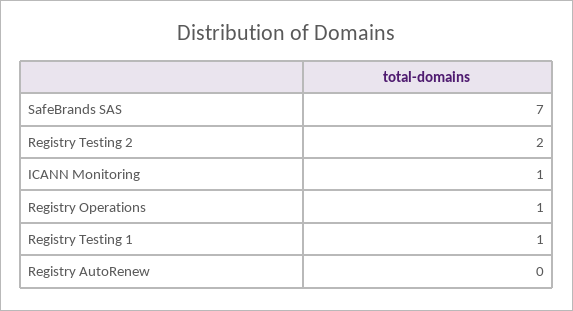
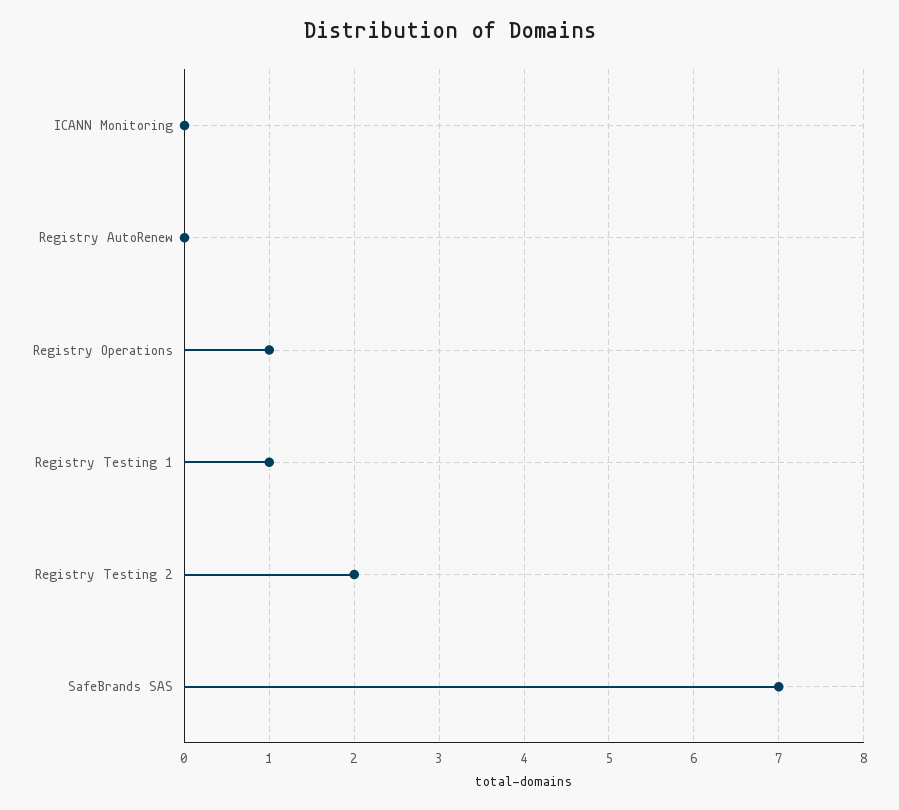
ICANN Monitoring: 1 -> 0

